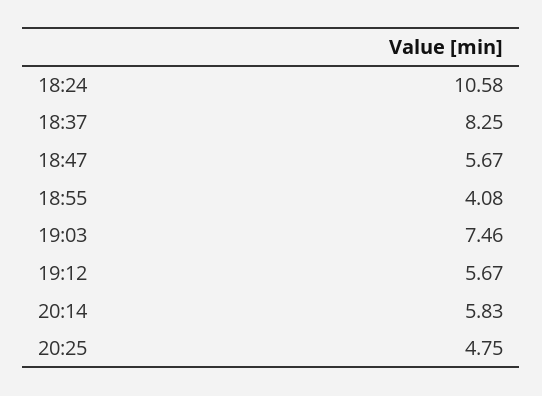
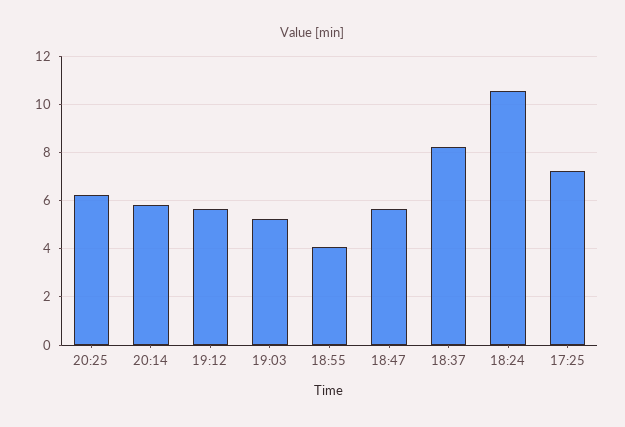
19:03: 7.46 -> 5.25
20:25: 4.75 -> 6.25
17:25: none -> 7.25

